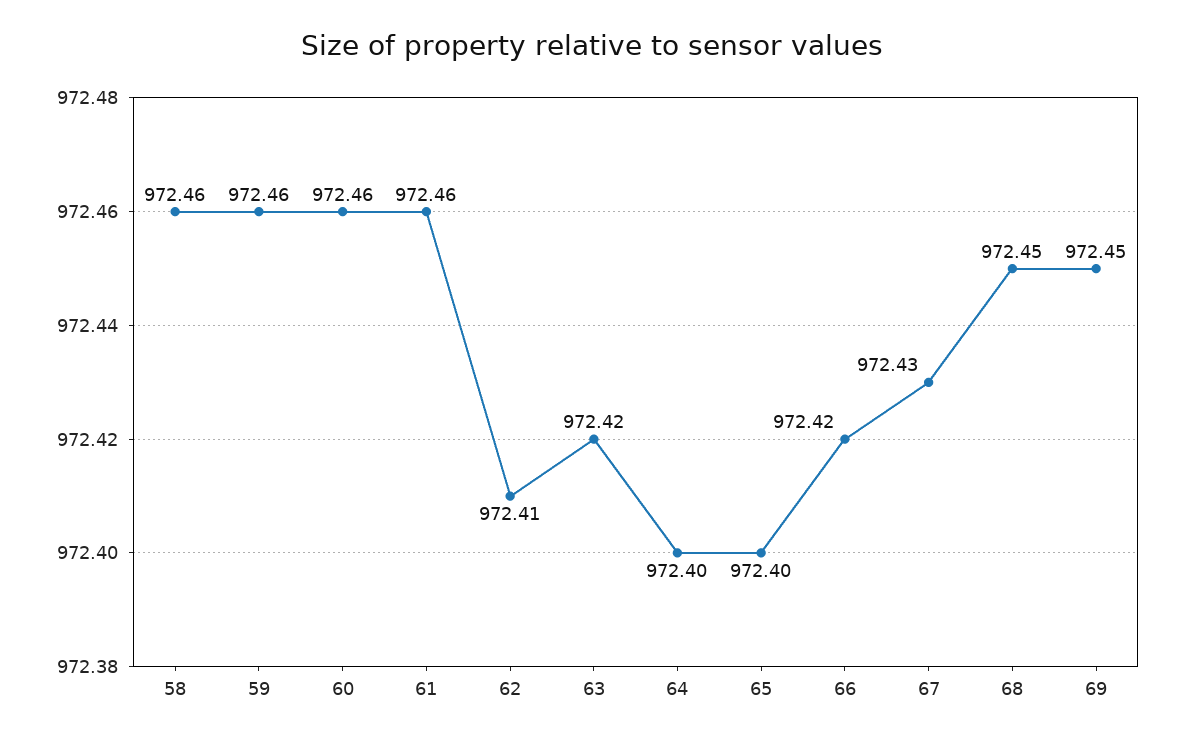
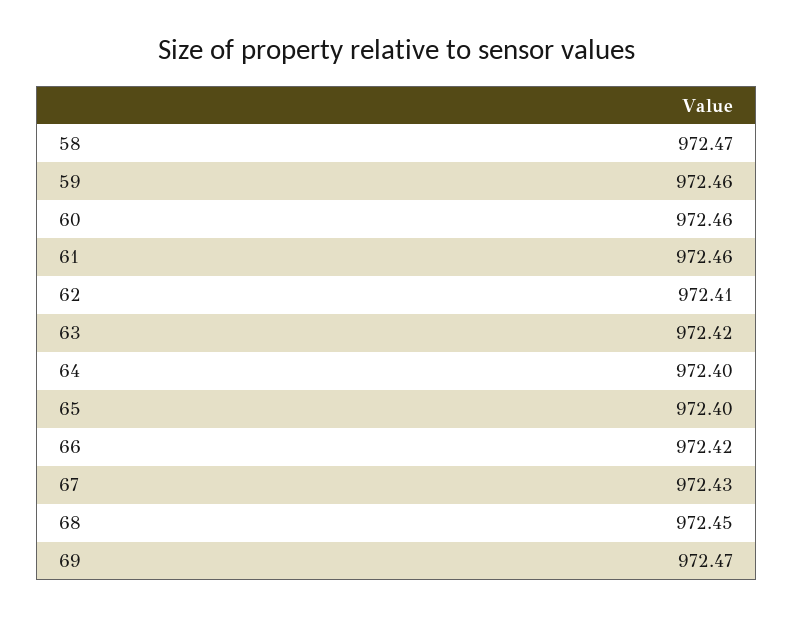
58: 972.46 -> 972.47
69: 972.45 -> 972.47

